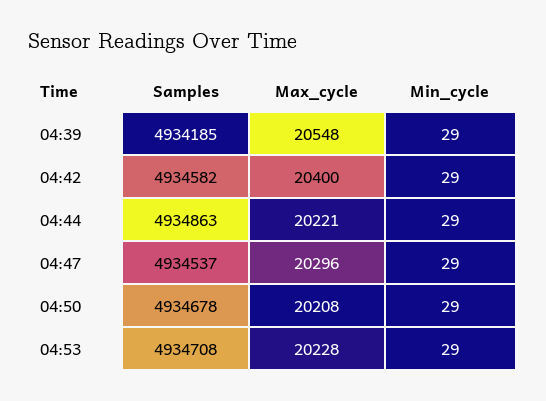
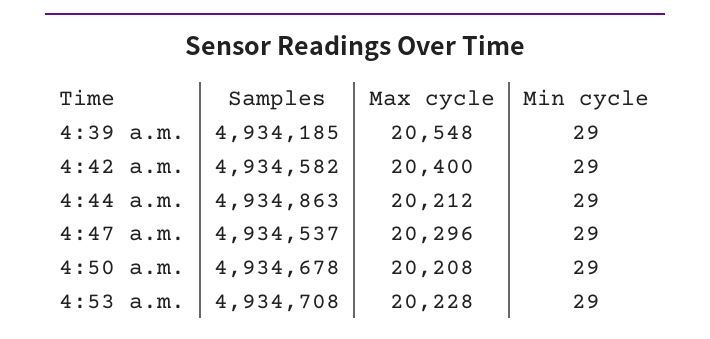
Max_cycle, 04:44: 20221 -> 20212

